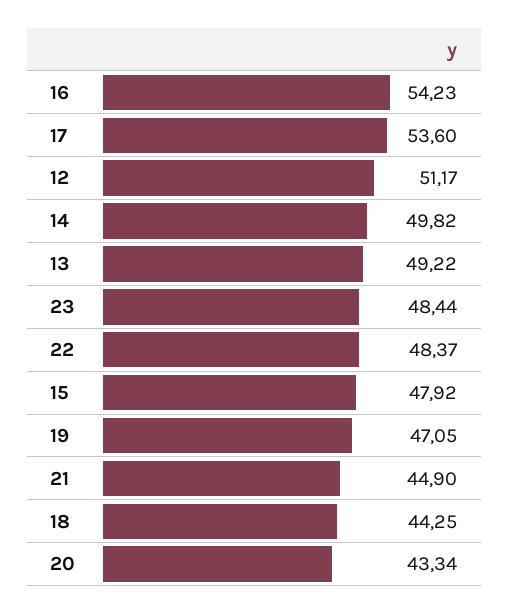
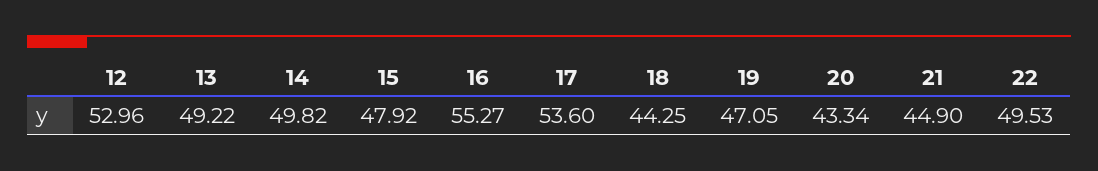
16: 54.23 -> 55.27
12: 51.17 -> 52.96
23: 48.44 -> none
22: 48.37 -> 49.53

